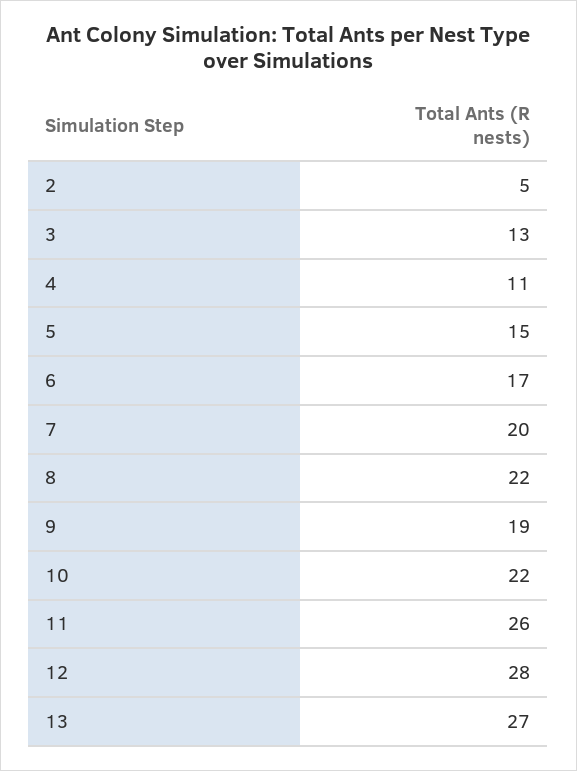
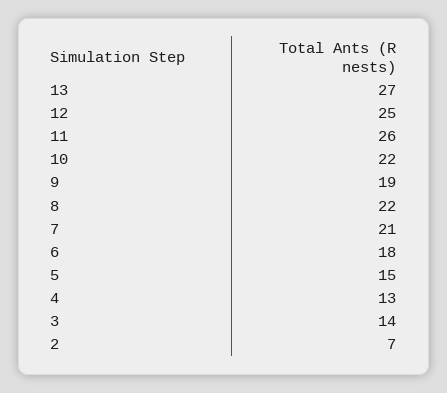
2: 5 -> 7
3: 13 -> 14
4: 11 -> 13
6: 17 -> 18
7: 20 -> 21
12: 28 -> 25

